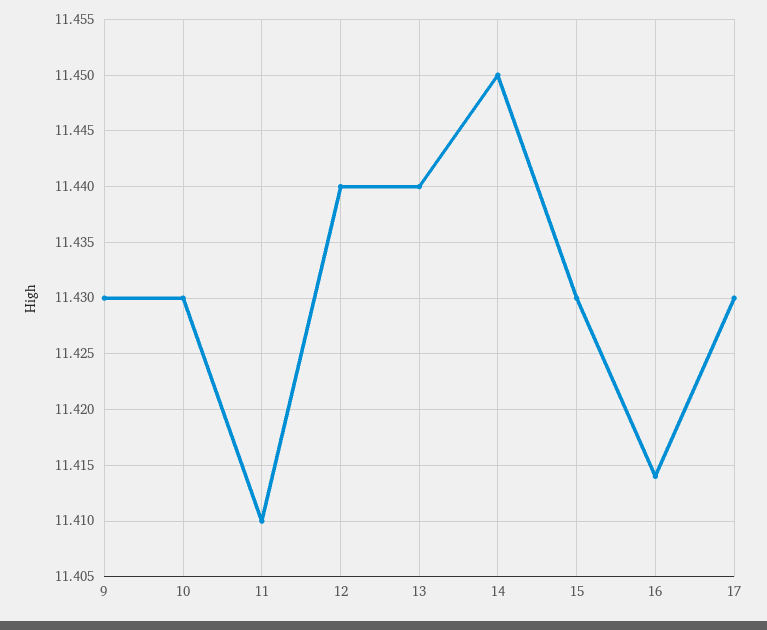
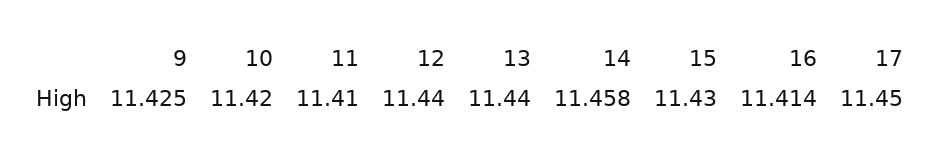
9: 11.43 -> 11.425
10: 11.43 -> 11.42
14: 11.45 -> 11.458
17: 11.43 -> 11.45

